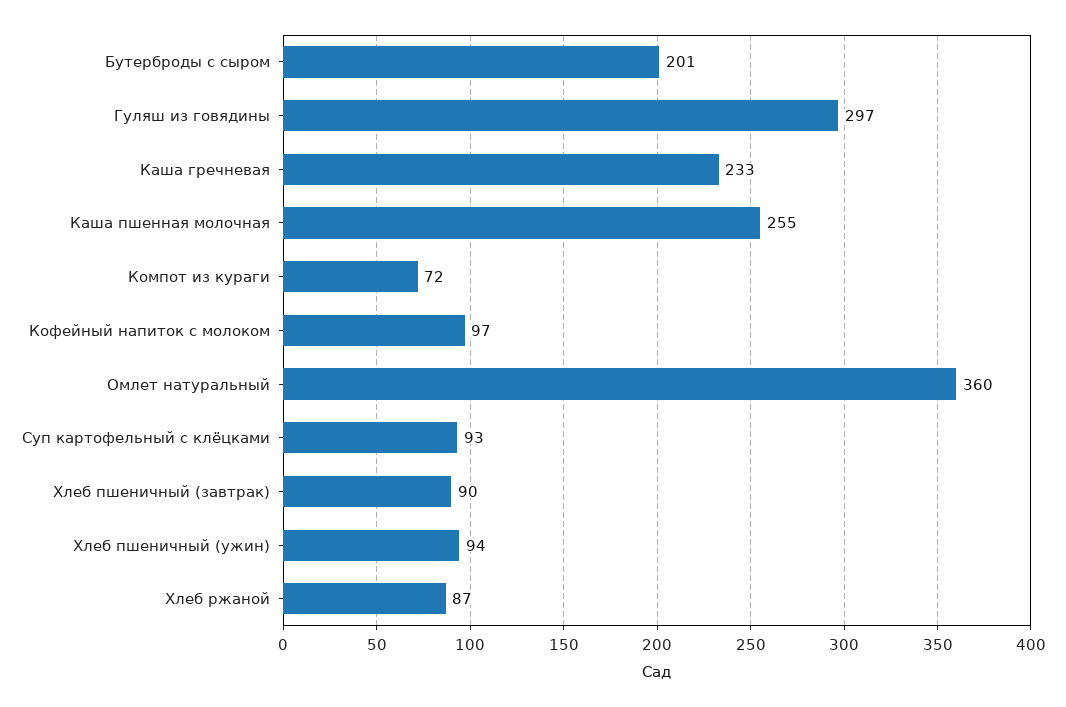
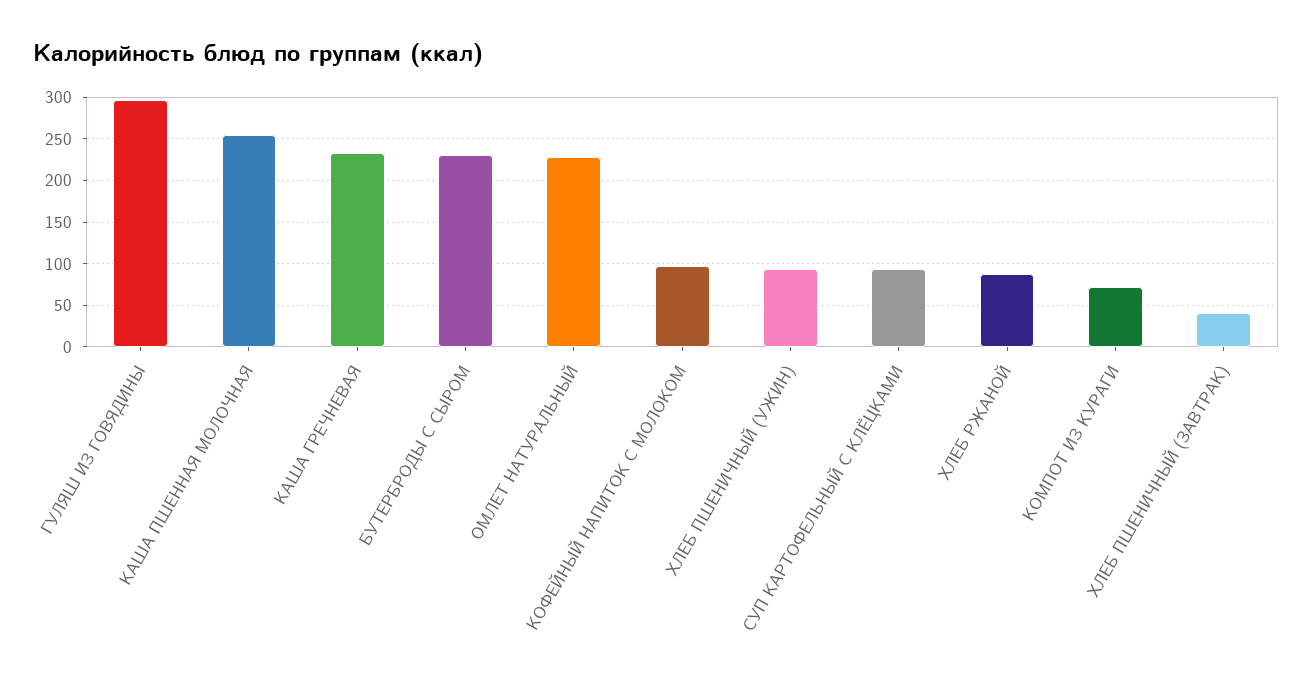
Бутерброды с сыром: 201 -> 230
Омлет натуральный: 360 -> 230
Хлеб пшеничный (завтрак): 90 -> 40

